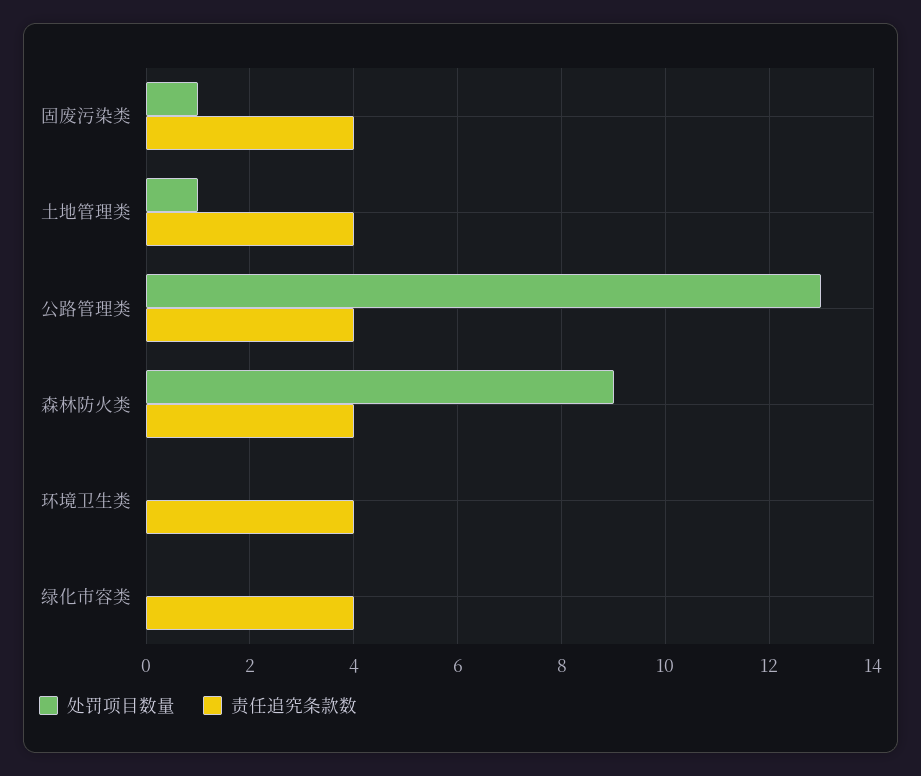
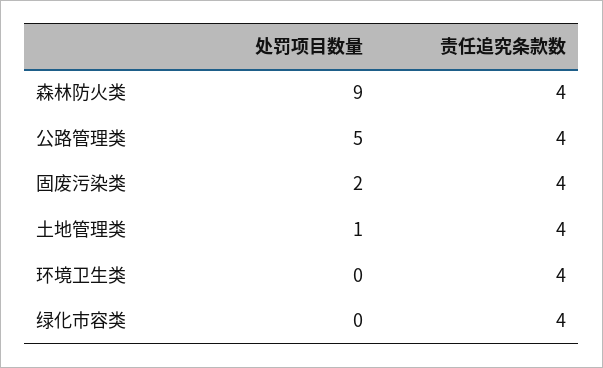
处罚项目数量, 固废污染类: 1 -> 2
处罚项目数量, 公路管理类: 13 -> 5

